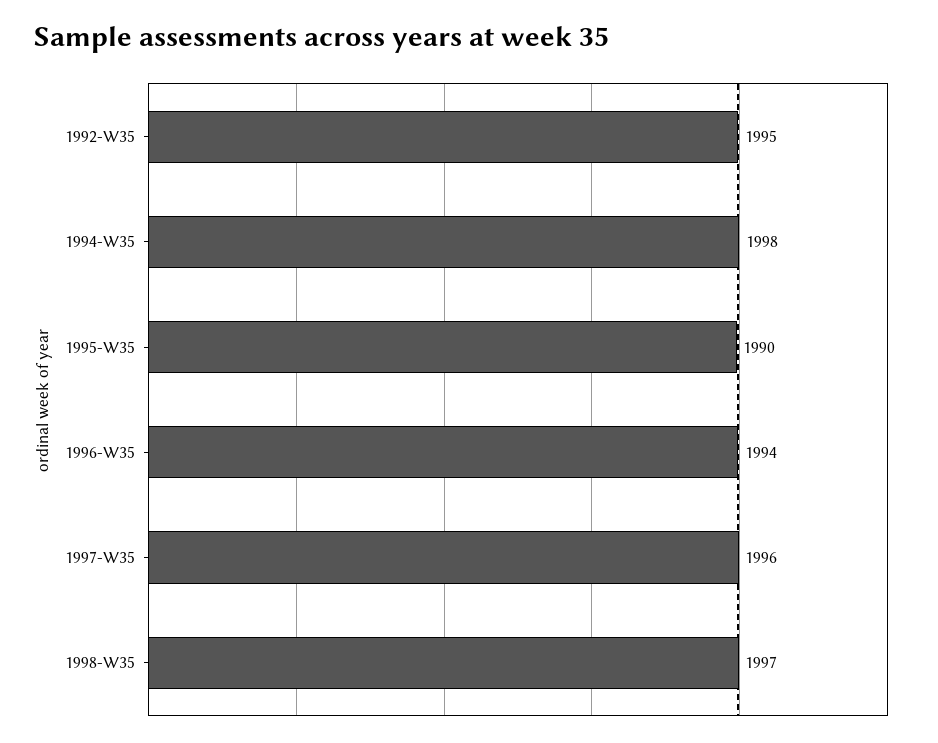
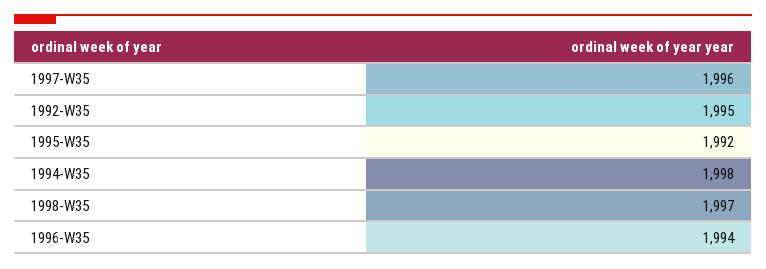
1995-W35: 1990 -> 1992

